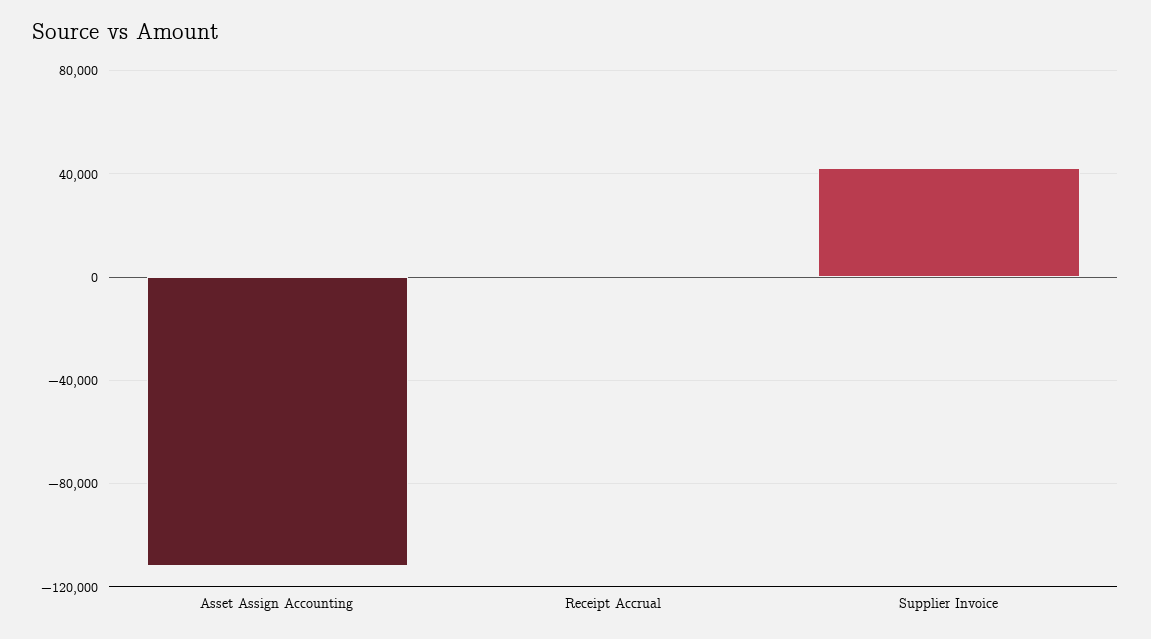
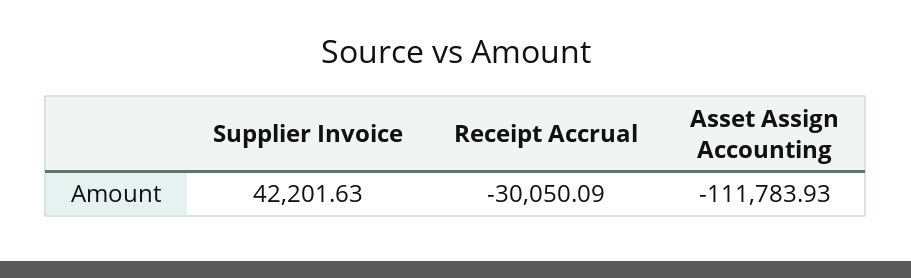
Receipt Accrual: 0 -> -30050.09

